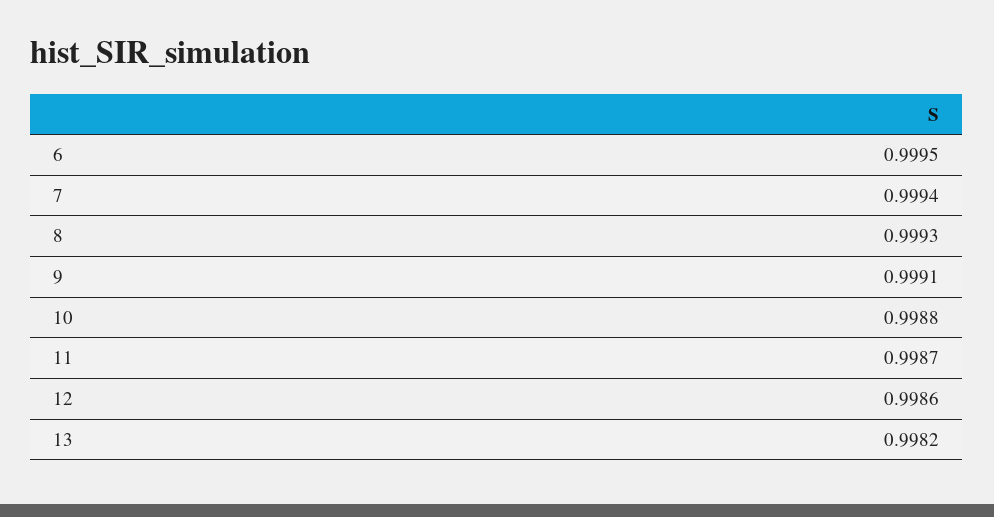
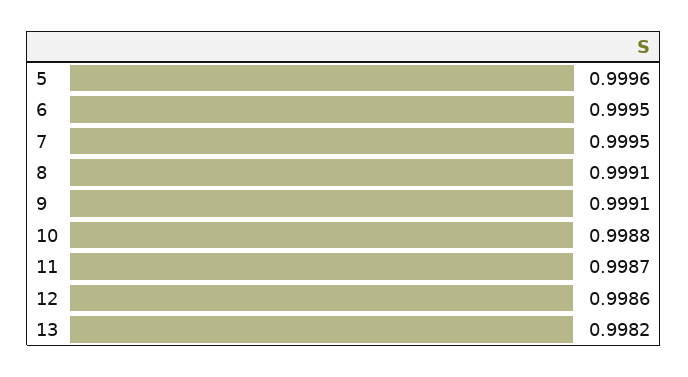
7: 0.9994 -> 0.9995
8: 0.9993 -> 0.9991
5: none -> 0.9996

